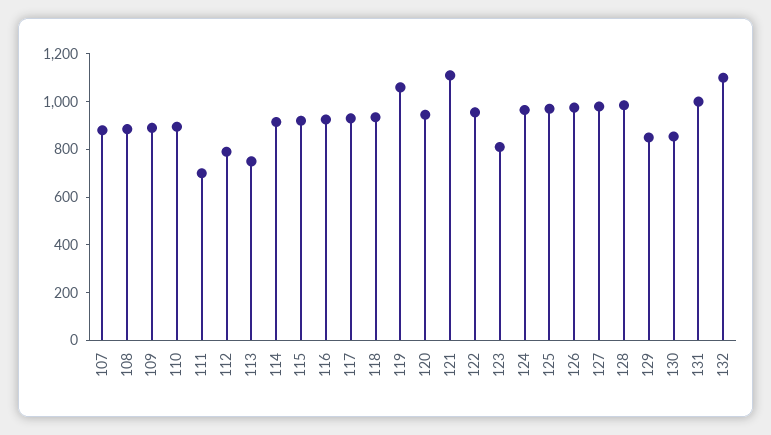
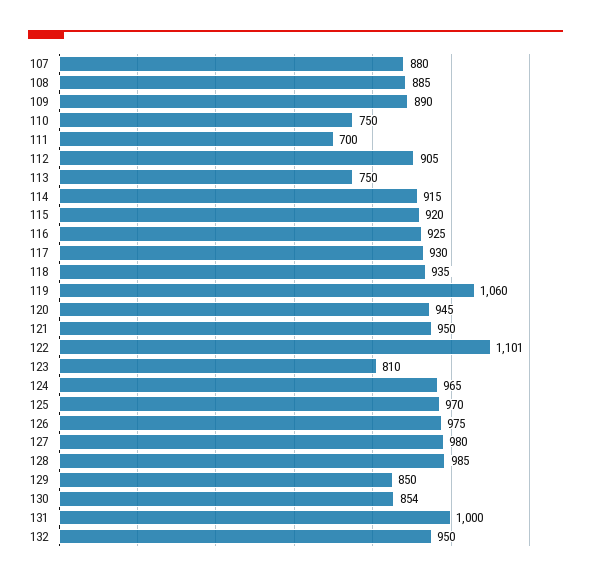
110: 900 -> 750
112: 800 -> 905
121: 1100 -> 950
122: 950 -> 1101
132: 1100 -> 950

